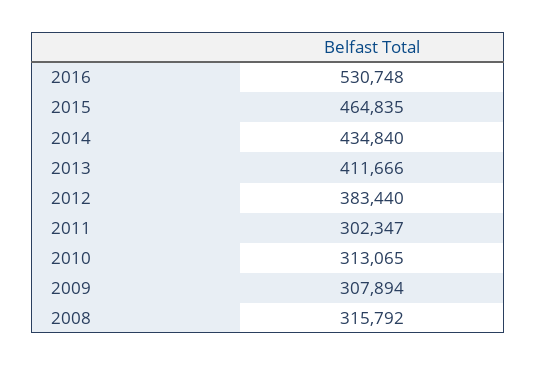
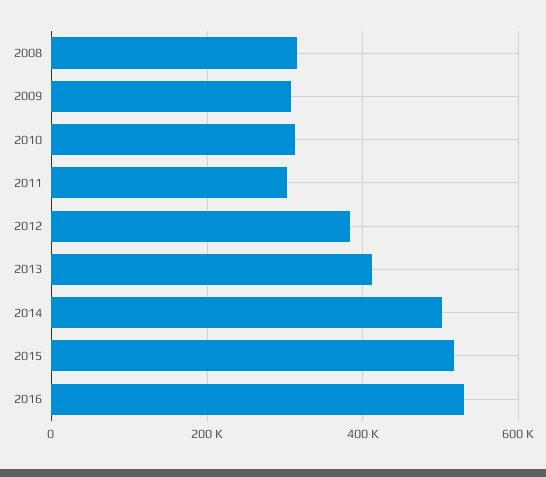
2015: 464835 -> 520000
2014: 434840 -> 500000

